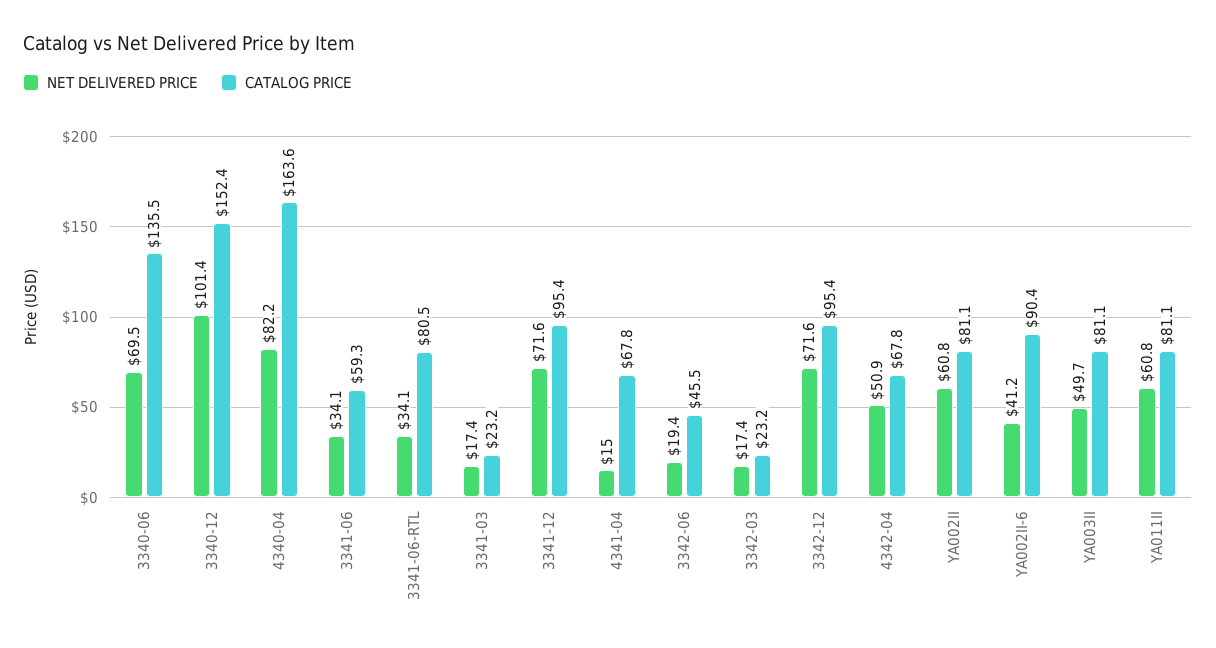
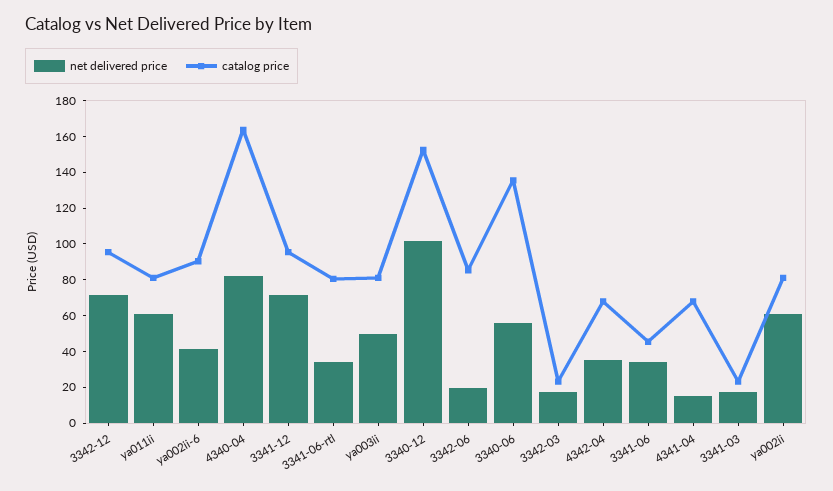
NET DELIVERED PRICE, 3340-06: 69.5 -> 55
CATALOG PRICE, 3341-06: 59.3 -> 45
CATALOG PRICE, 3342-06: 45.5 -> 85
NET DELIVERED PRICE, 4342-04: 50.9 -> 35

